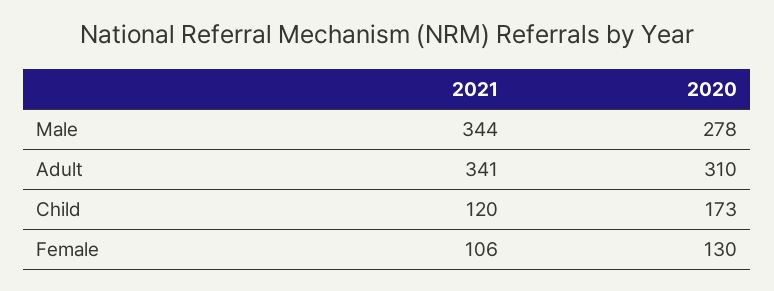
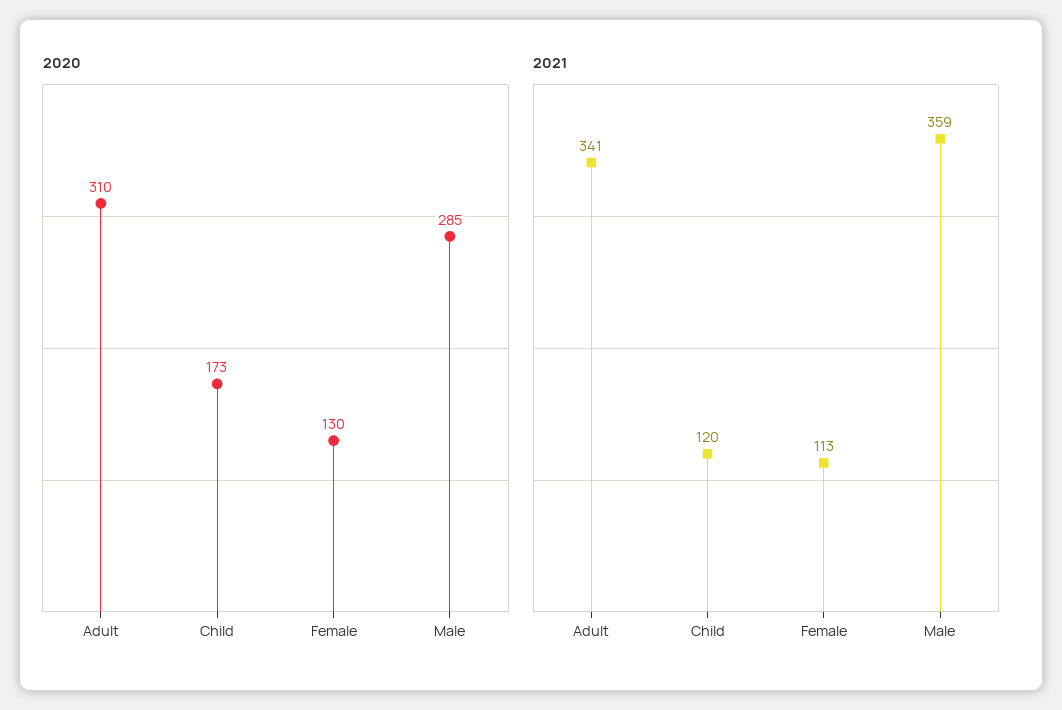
2021, Male: 344 -> 359
2020, Male: 278 -> 285
2021, Female: 106 -> 113

